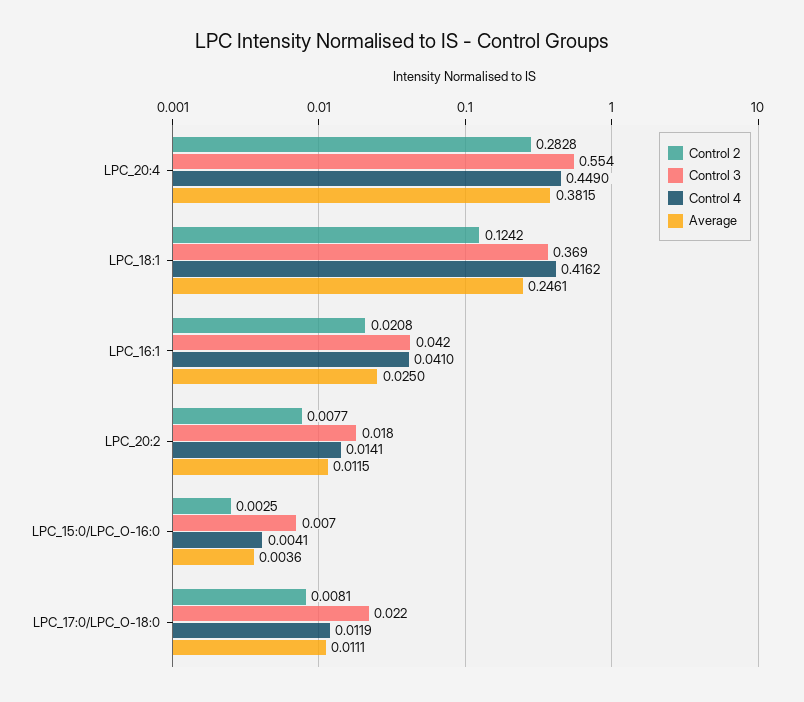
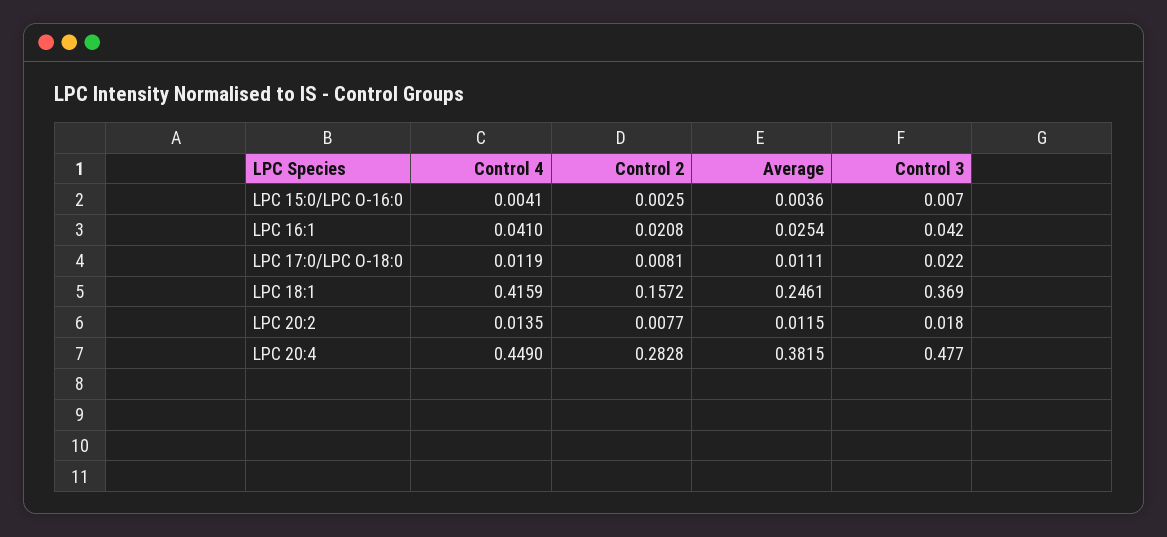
Control 3, LPC_20:4: 0.554 -> 0.477
Control 2, LPC_18:1: 0.1242 -> 0.1572
Control 4, LPC_18:1: 0.4162 -> 0.4159
Average, LPC_16:1: 0.025 -> 0.0254
Control 4, LPC_20:2: 0.0141 -> 0.0135

